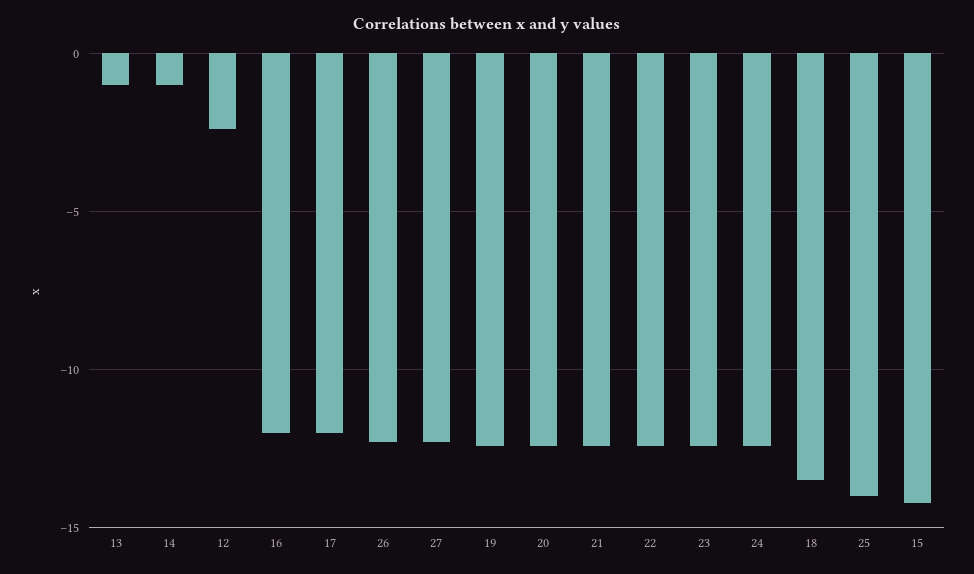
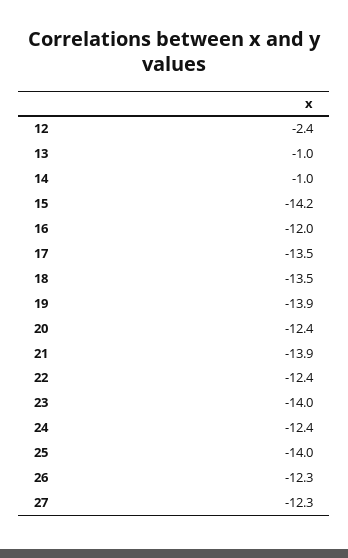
17: -12 -> -13.5
19: -12.5 -> -13.9
21: -12.5 -> -13.9
23: -12.5 -> -14

